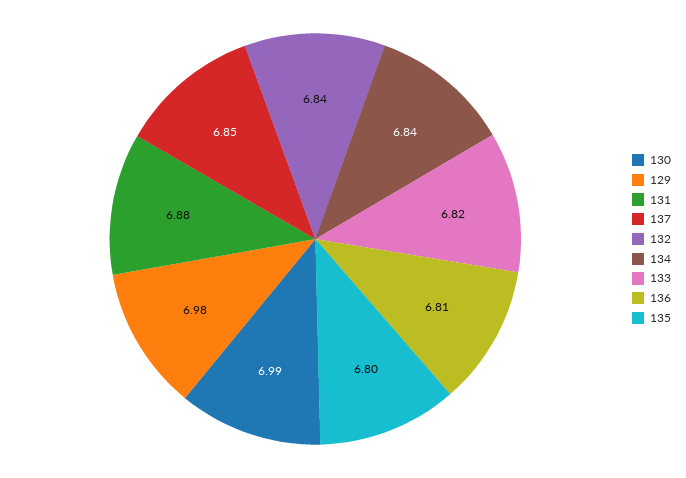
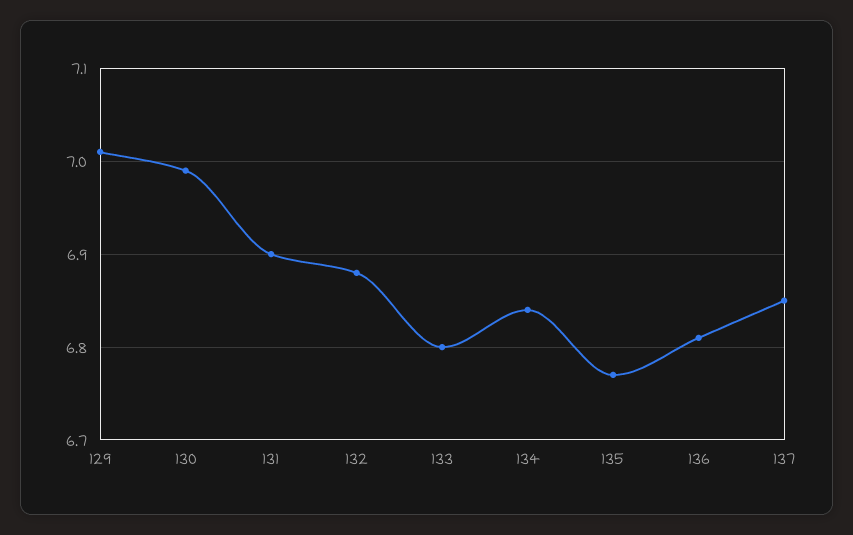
129: 6.98 -> 7.01
131: 6.88 -> 6.9
132: 6.84 -> 6.88
133: 6.82 -> 6.8
135: 6.8 -> 6.77

